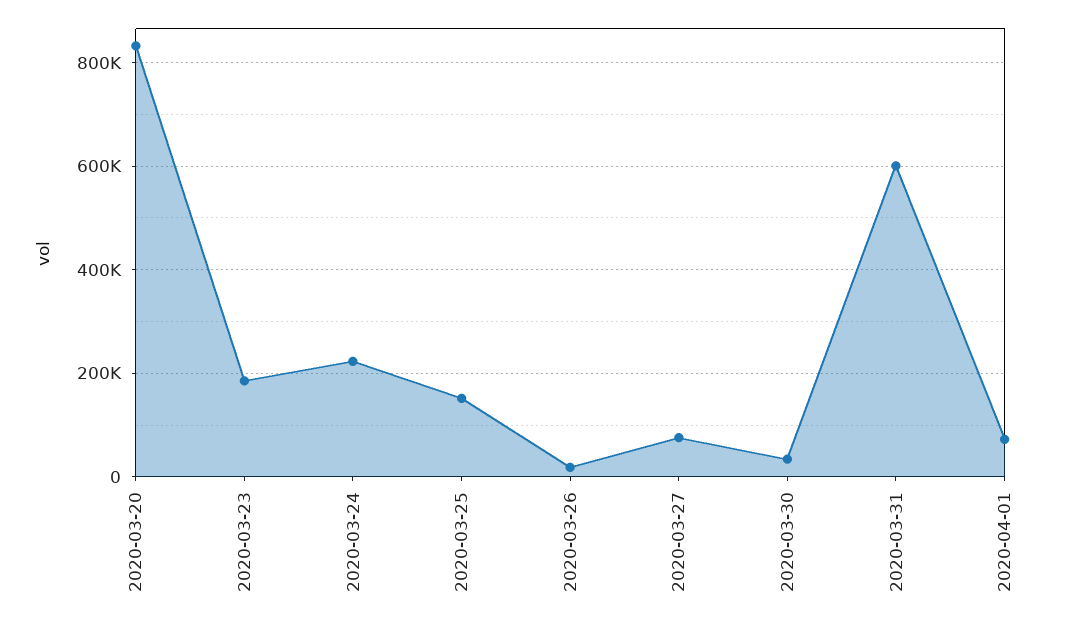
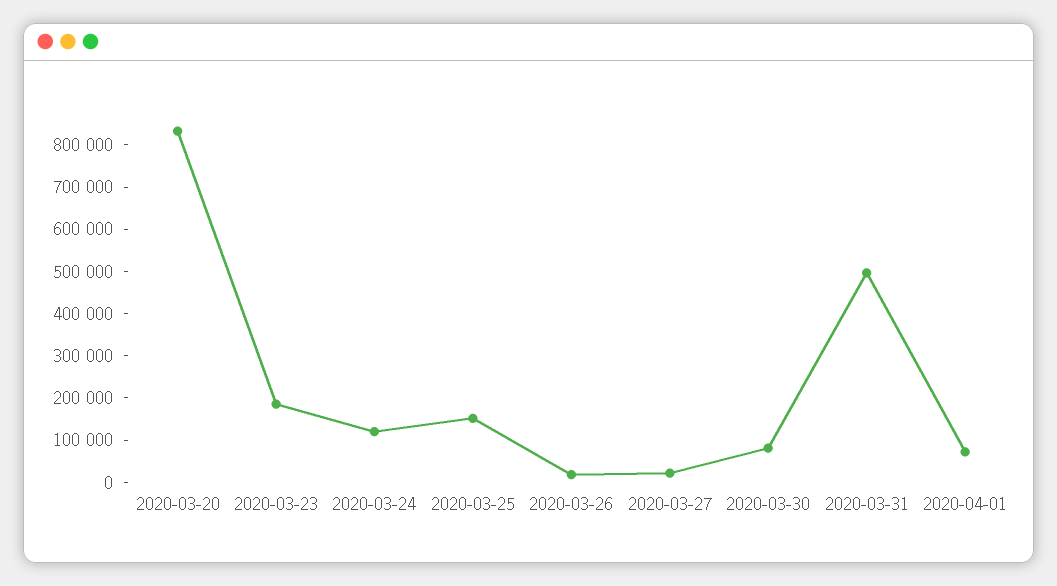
2020-03-24: 220000 -> 120000
2020-03-27: 80000 -> 20000
2020-03-30: 40000 -> 80000
2020-03-31: 600000 -> 500000

